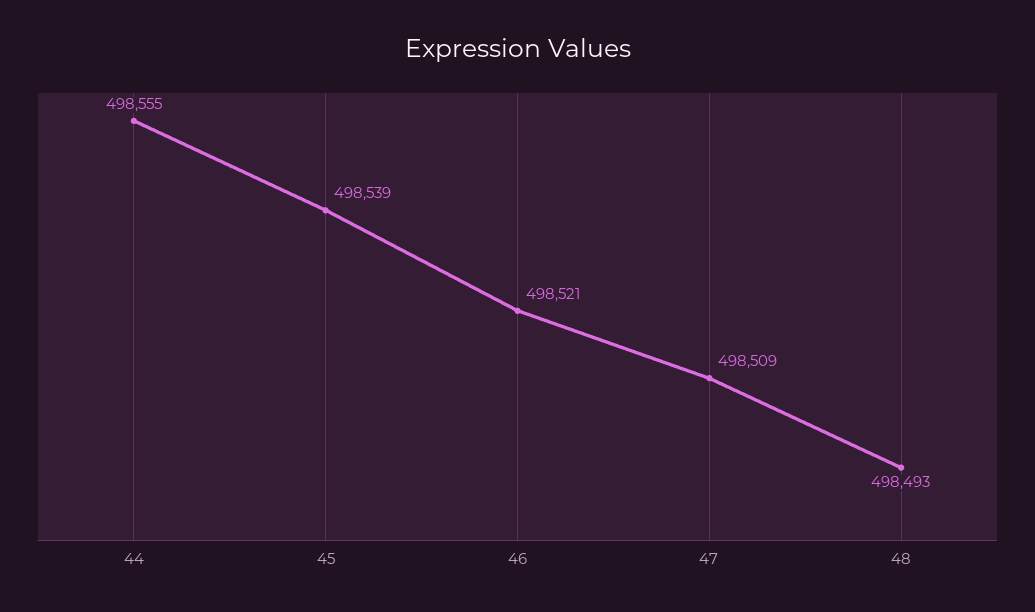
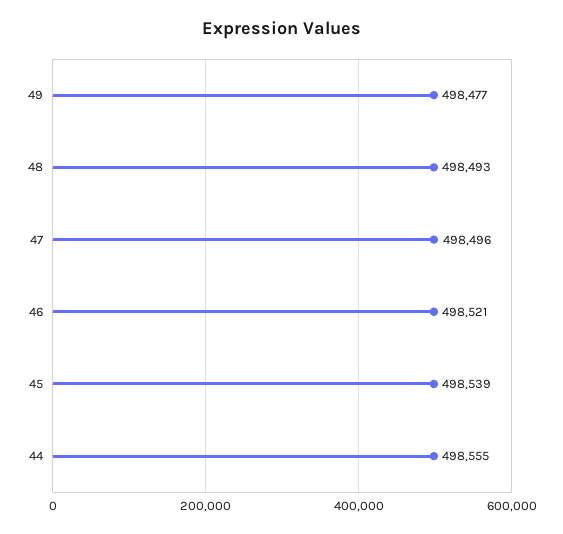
47: 498509 -> 498496
49: none -> 498477

